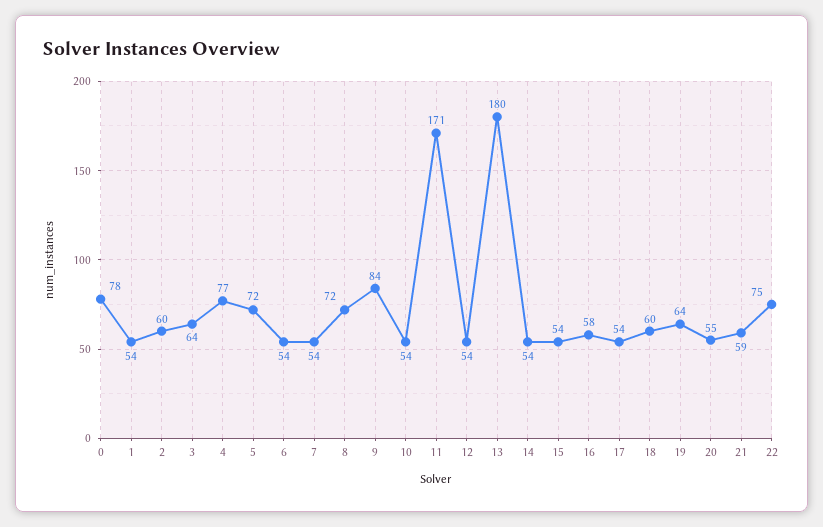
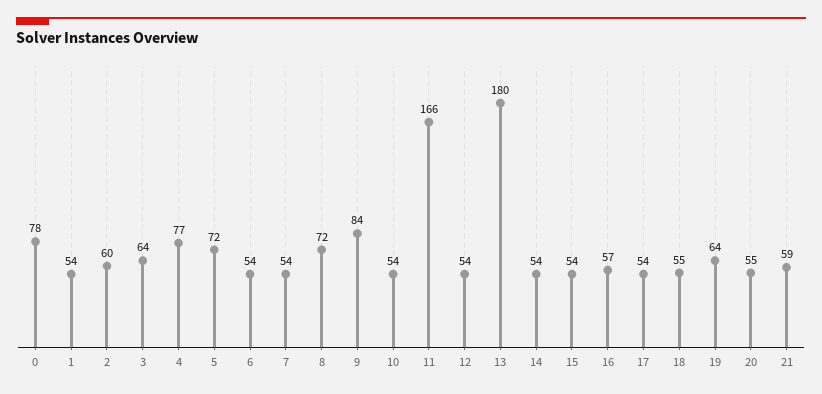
11: 171 -> 166
16: 58 -> 57
18: 60 -> 55
22: 75 -> none

